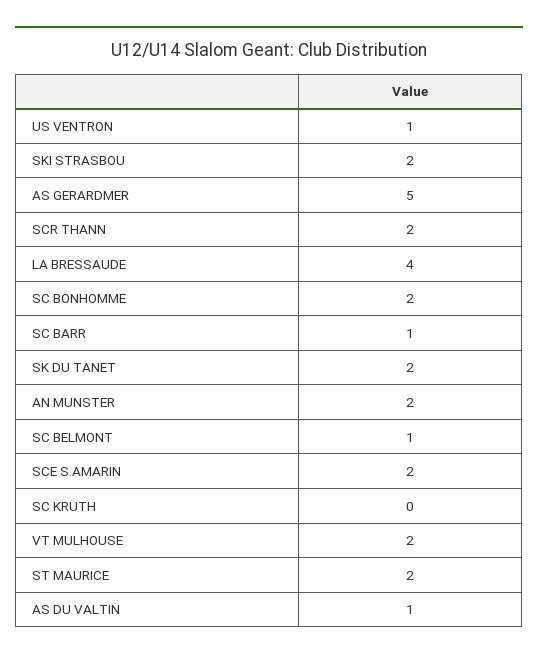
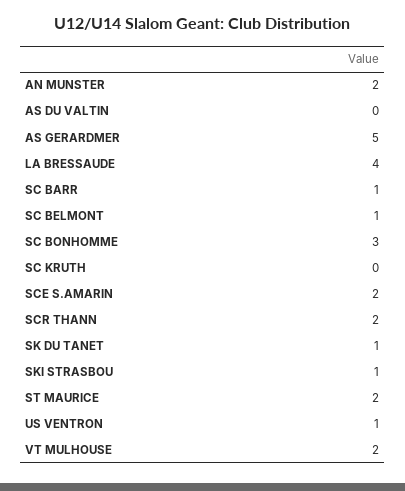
SKI STRASBOU: 2 -> 1
SC BONHOMME: 2 -> 3
SK DU TANET: 2 -> 1
AS DU VALTIN: 1 -> 0

